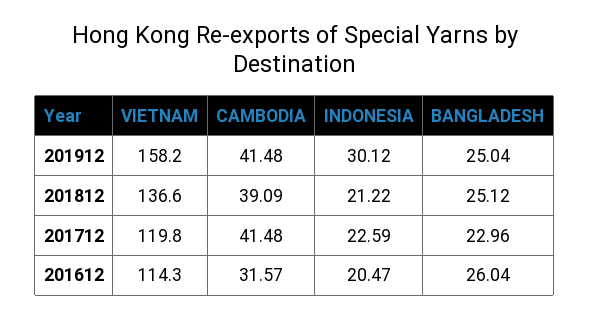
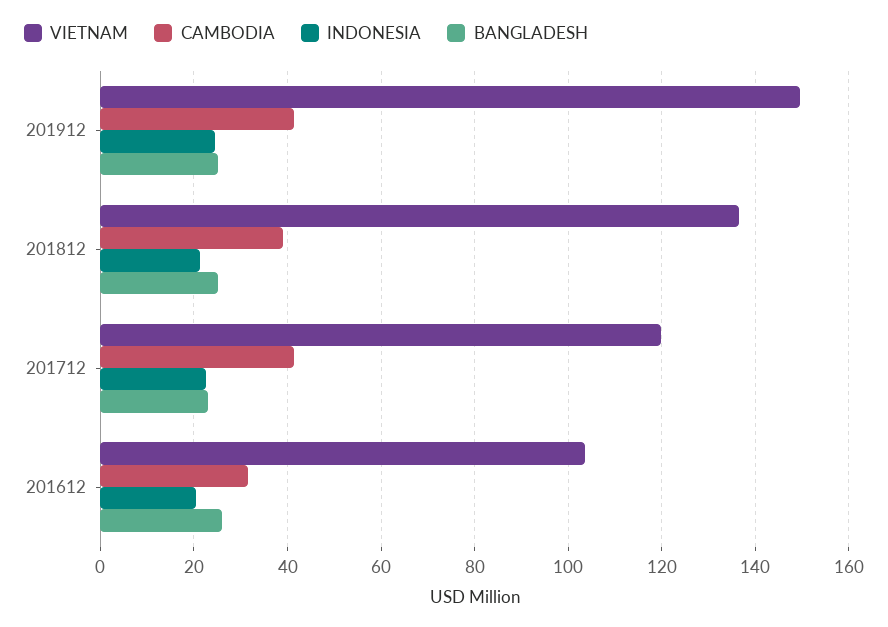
VIETNAM, 201912: 158.2 -> 150
INDONESIA, 201912: 30.12 -> 24
VIETNAM, 201612: 114.3 -> 104

